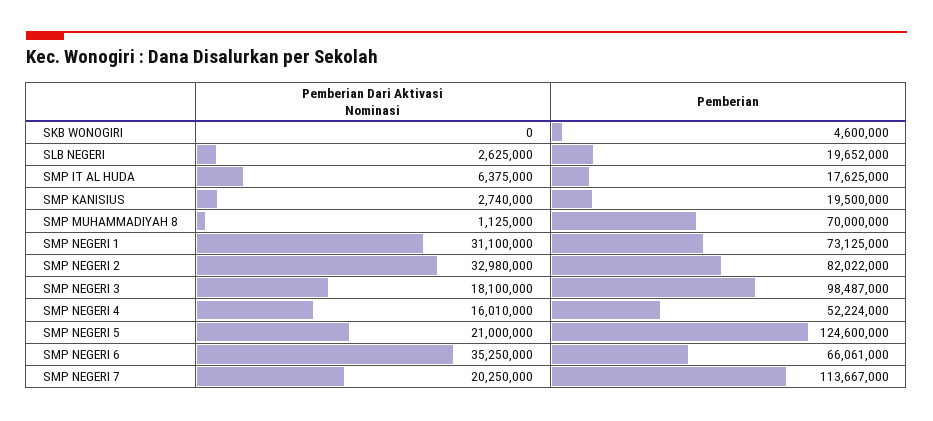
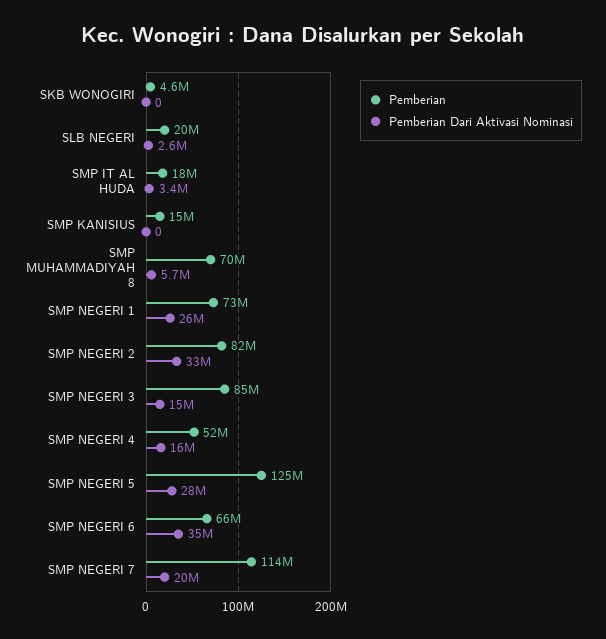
Pemberian Dari Aktivasi Nominasi, SMP IT AL HUDA: 6375000 -> 3400000
Pemberian Dari Aktivasi Nominasi, SMP KANISIUS: 2740000 -> 0
Pemberian, SMP KANISIUS: 19500000 -> 15000000
Pemberian Dari Aktivasi Nominasi, SMP MUHAMMADIYAH 8: 1125000 -> 5700000
Pemberian Dari Aktivasi Nominasi, SMP NEGERI 1: 31100000 -> 26000000
Pemberian Dari Aktivasi Nominasi, SMP NEGERI 3: 18100000 -> 15000000
Pemberian, SMP NEGERI 3: 98487000 -> 85000000
Pemberian Dari Aktivasi Nominasi, SMP NEGERI 5: 21000000 -> 28000000

